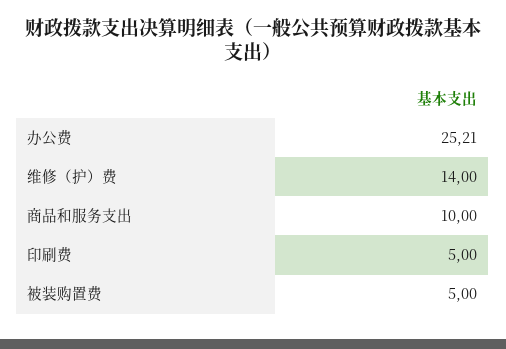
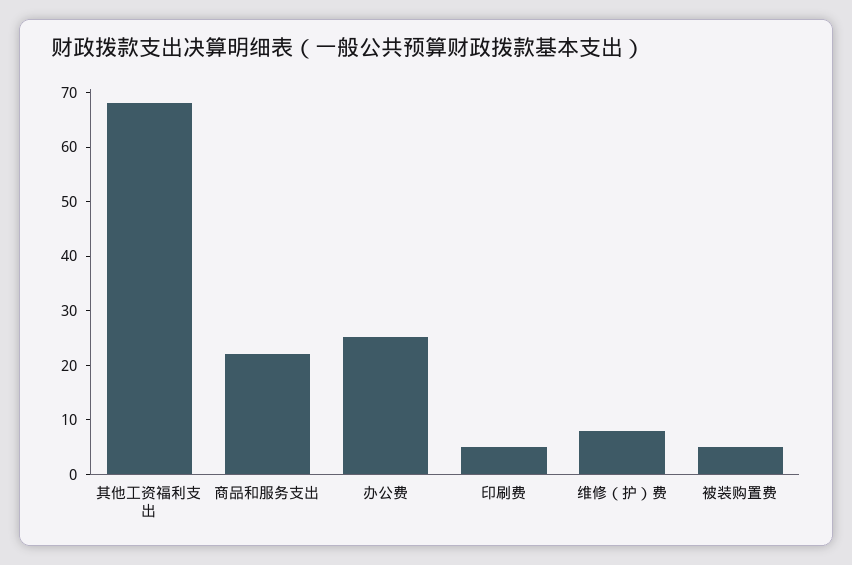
维修（护）费: 14 -> 8
商品和服务支出: 10 -> 22
其他工资福利支出: none -> 68

